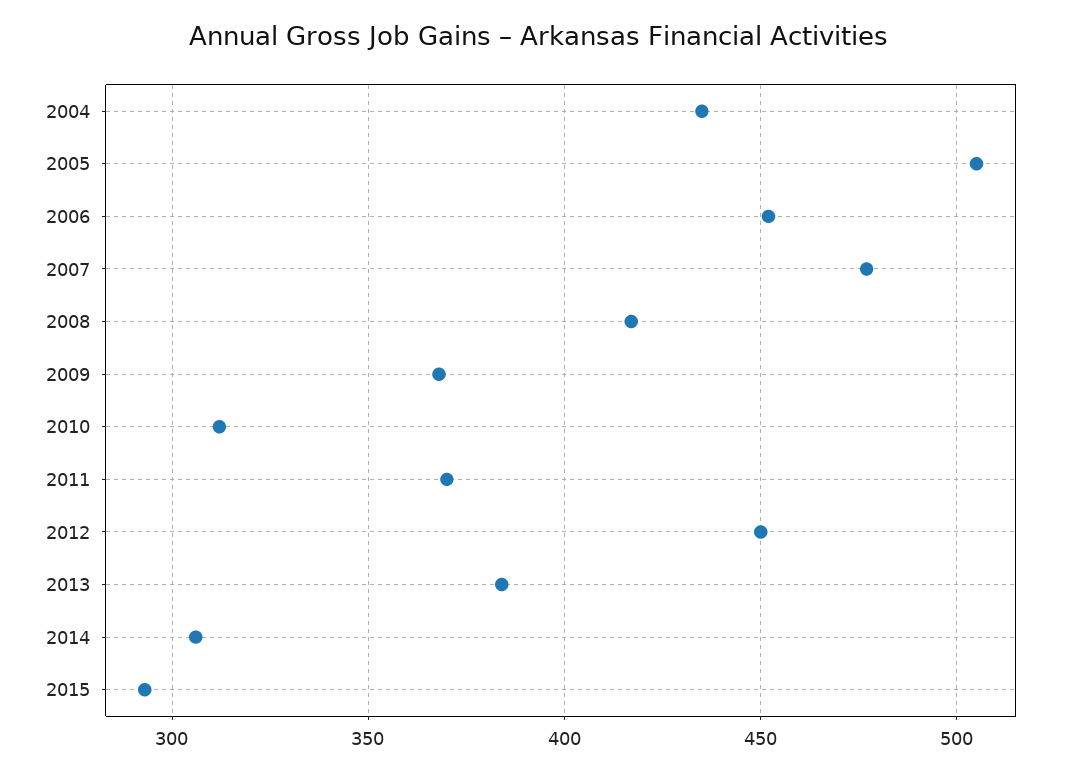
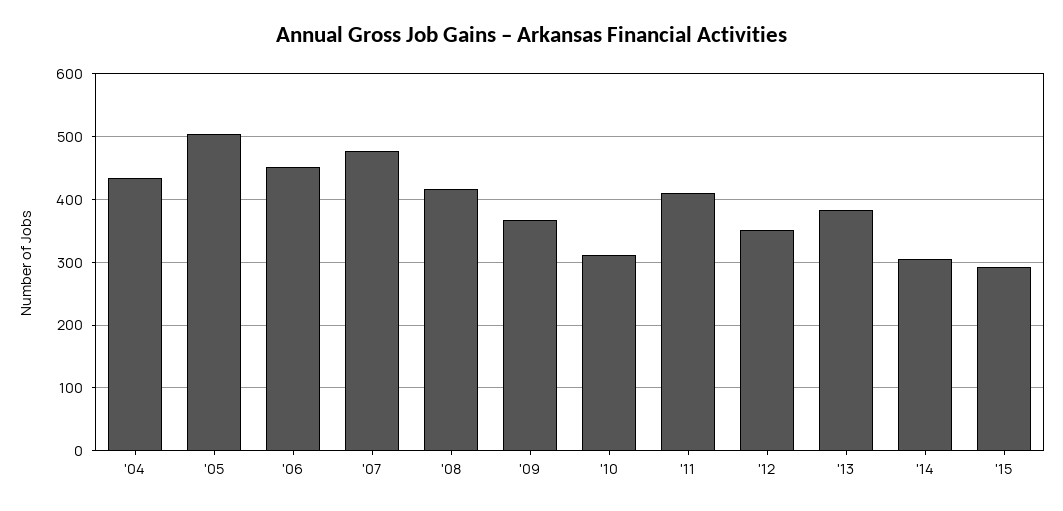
2011: 370 -> 410
2012: 450 -> 350

